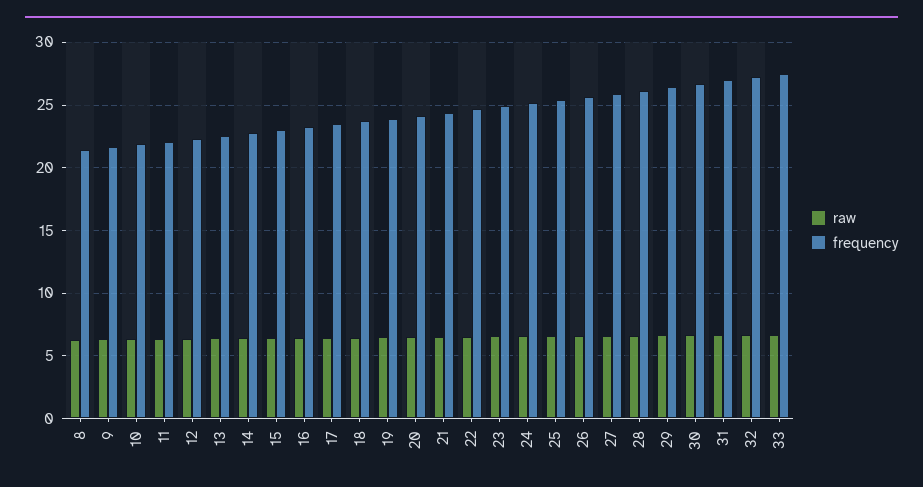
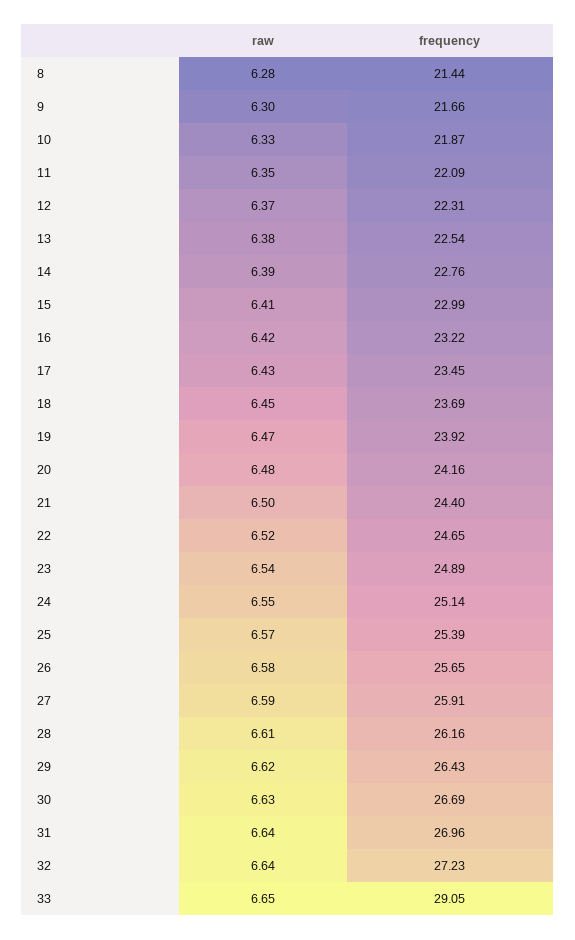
frequency, 33: 27.5 -> 29.05

